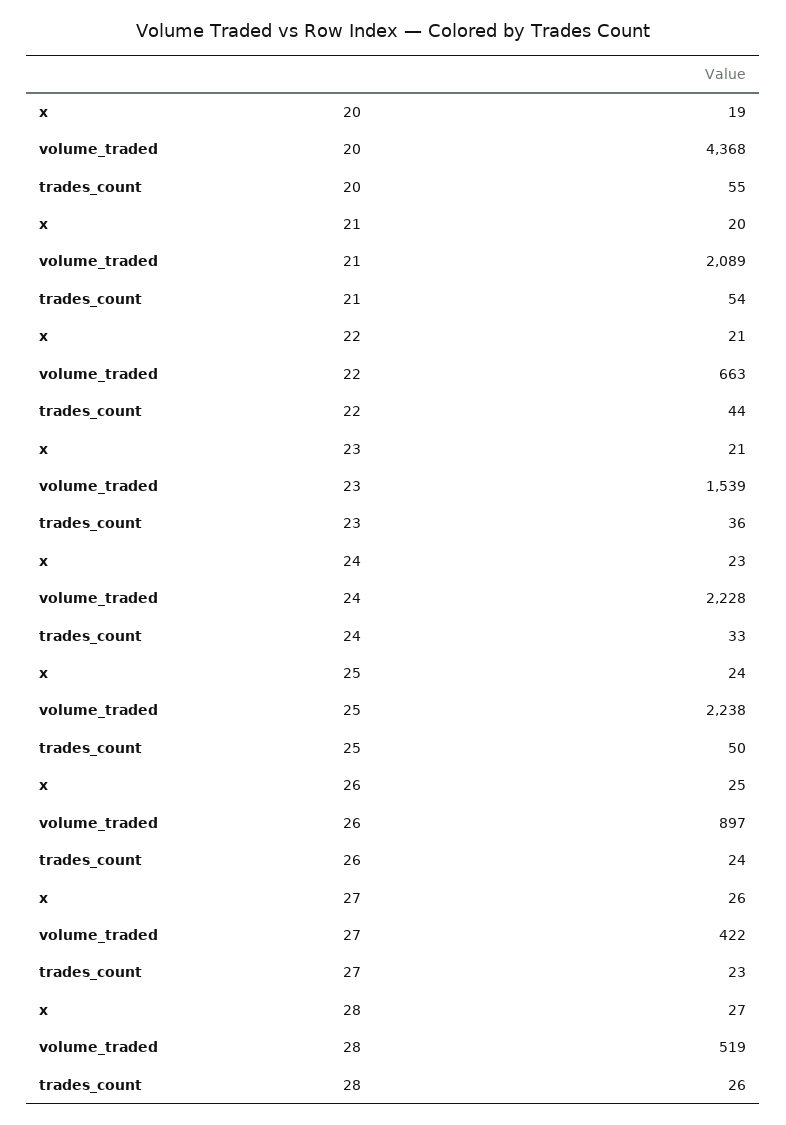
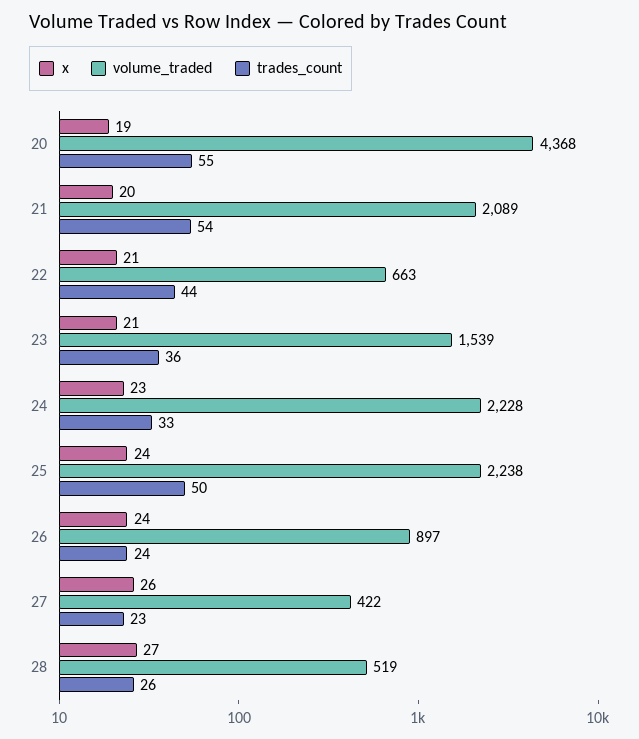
x, 26: 25 -> 24

